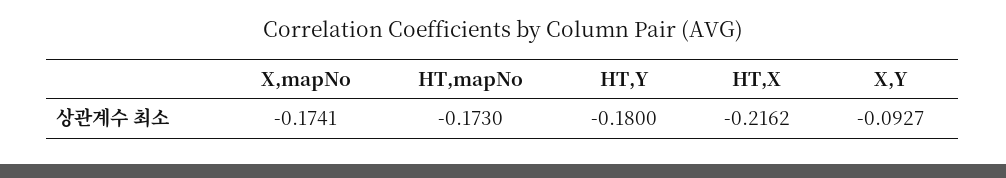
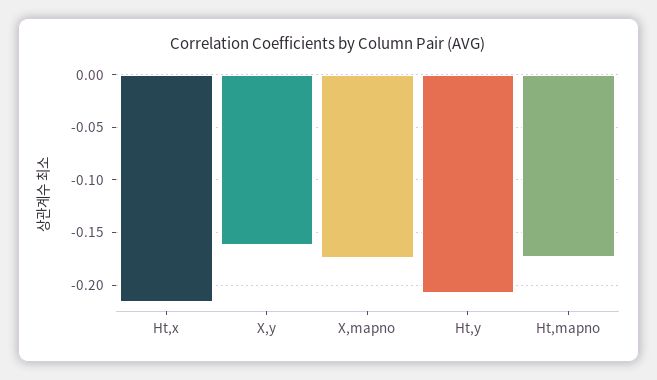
HT,Y: -0.18 -> -0.21
X,Y: -0.0927 -> -0.16

